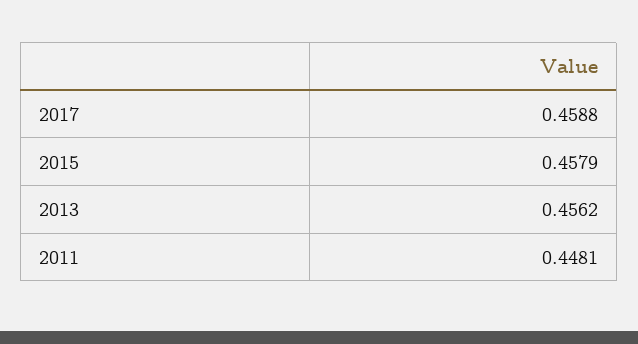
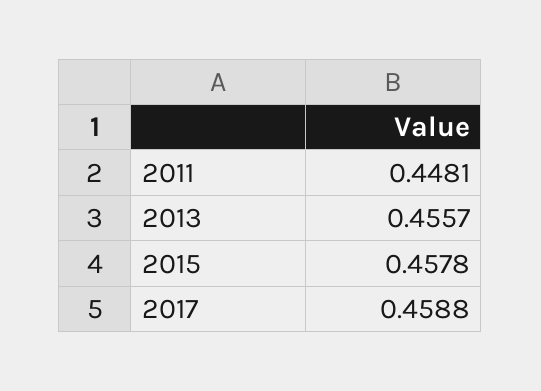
2015: 0.4579 -> 0.4578
2013: 0.4562 -> 0.4557

